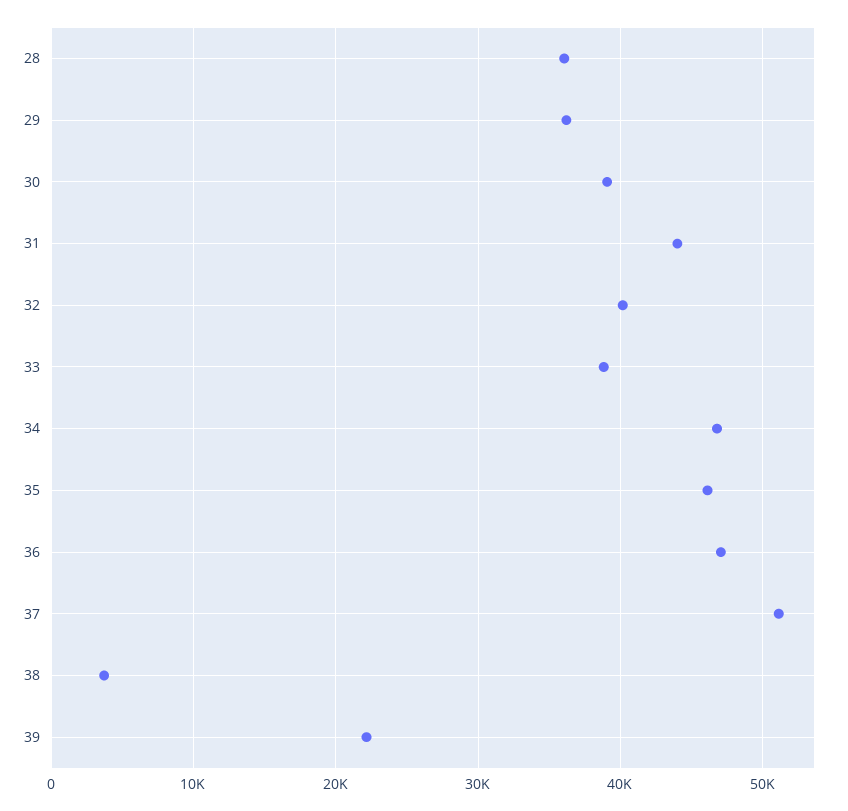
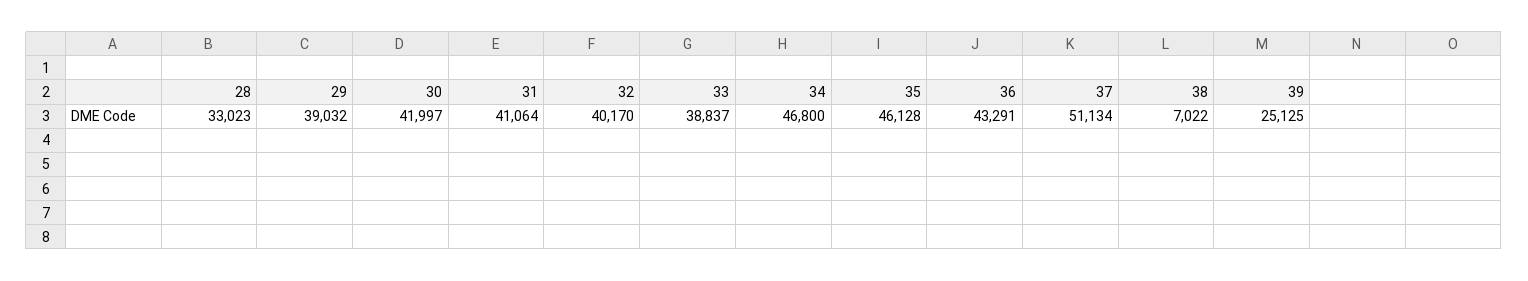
28: 36000 -> 33023
29: 36000 -> 39032
30: 39000 -> 41997
31: 44000 -> 41064
36: 47000 -> 43291
38: 4000 -> 7022
39: 22000 -> 25125

